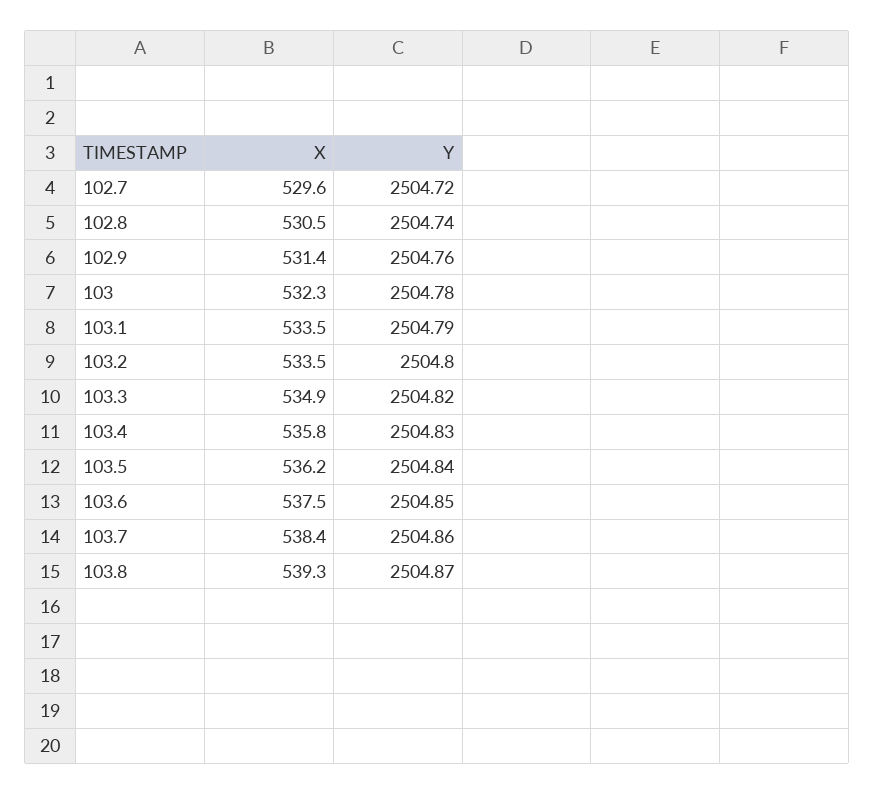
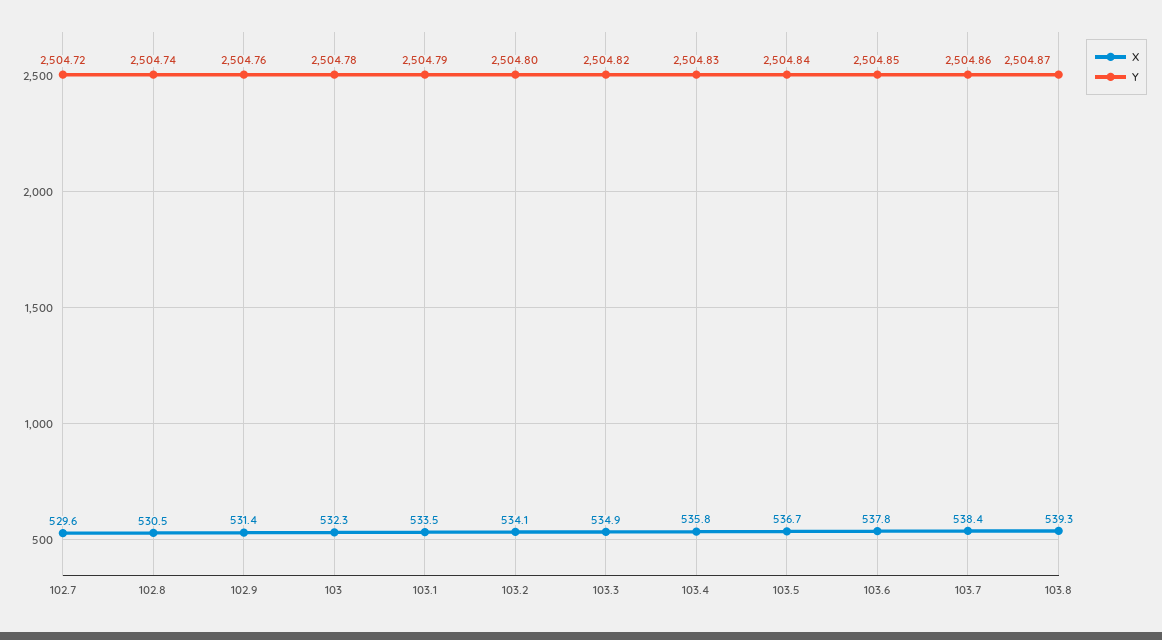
X, 103.2: 533.5 -> 534.1
X, 103.5: 536.2 -> 536.7
X, 103.6: 537.5 -> 537.8

